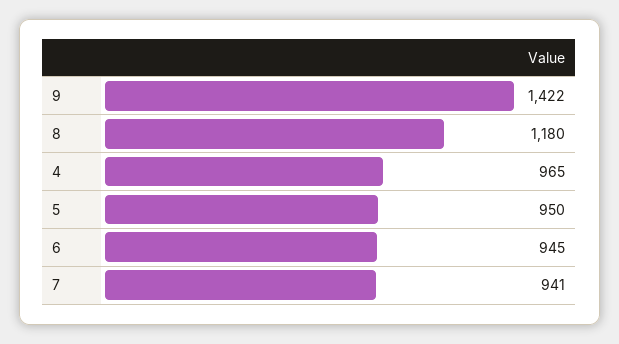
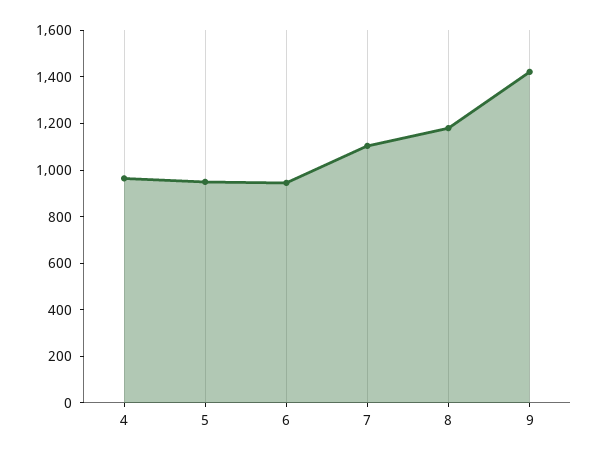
7: 941 -> 1100

